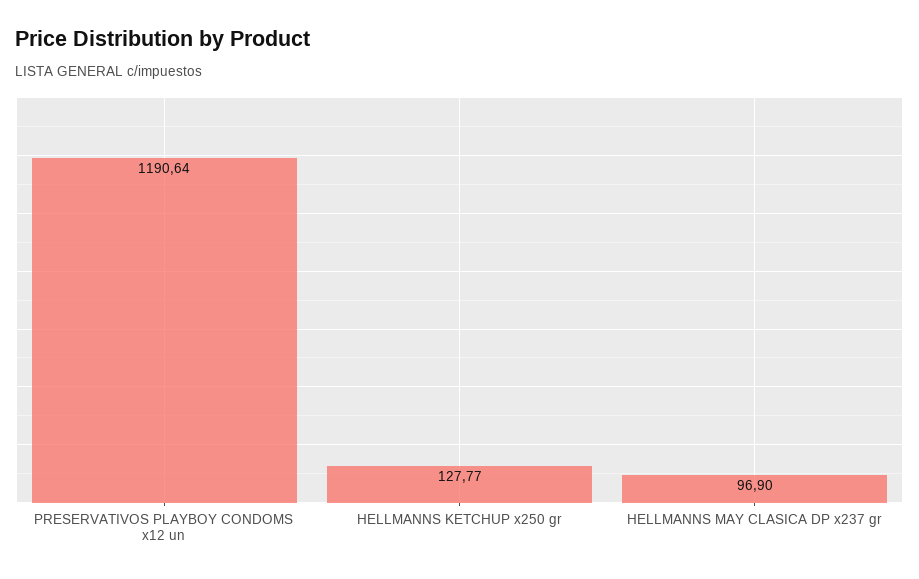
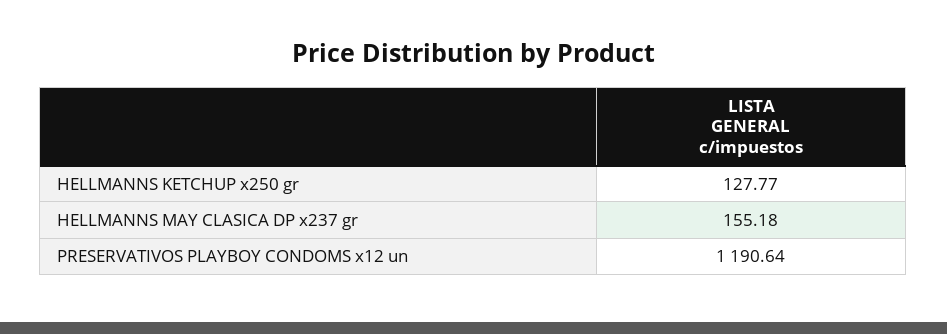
HELLMANNS MAY CLASICA DP x237 gr: 96.9 -> 155.18

